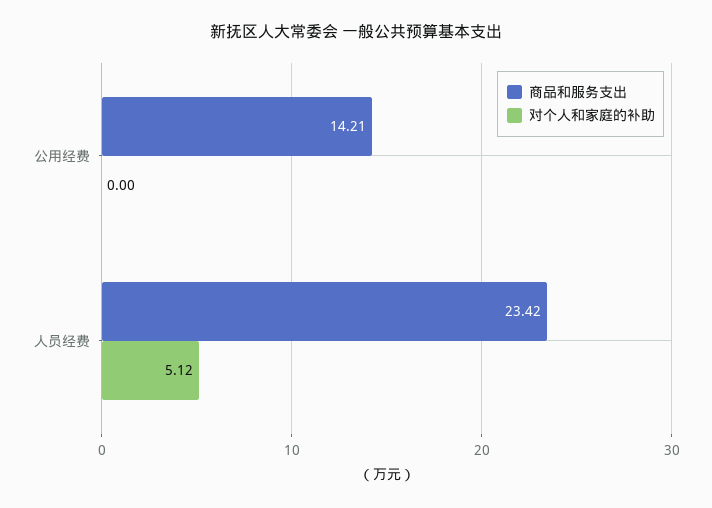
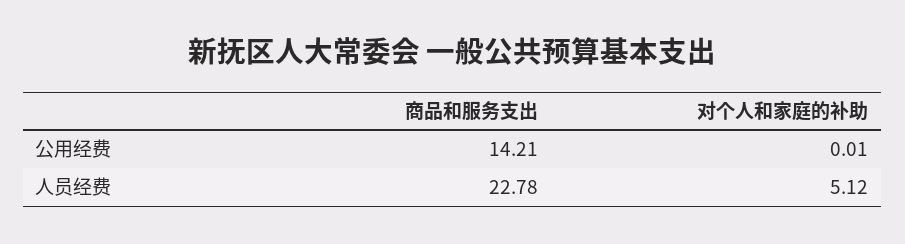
对个人和家庭的补助, 公用经费: 0 -> 0.01
商品和服务支出, 人员经费: 23.42 -> 22.78

